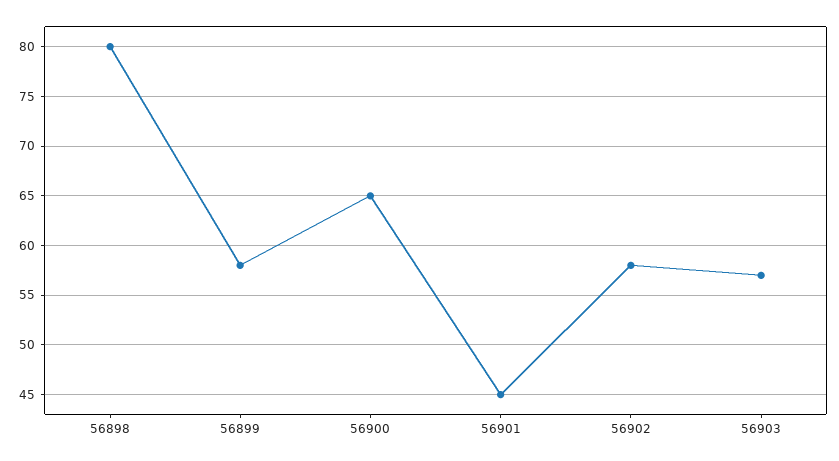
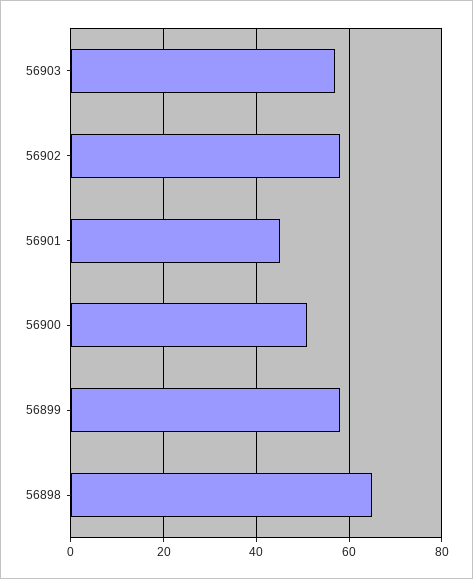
56898: 80 -> 65
56900: 65 -> 50

